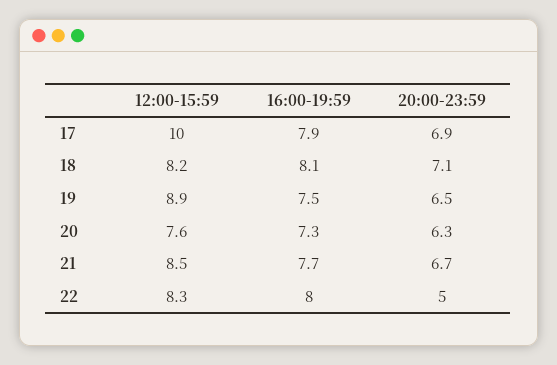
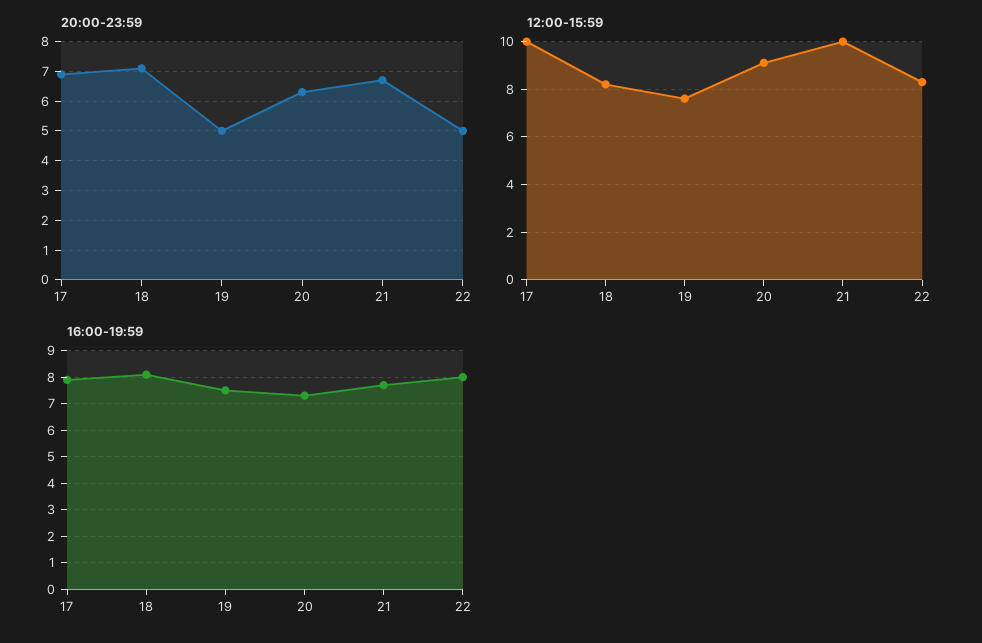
12:00-15:59, 19: 8.9 -> 7.5
20:00-23:59, 19: 6.5 -> 5
12:00-15:59, 20: 7.6 -> 9
12:00-15:59, 21: 8.5 -> 10

